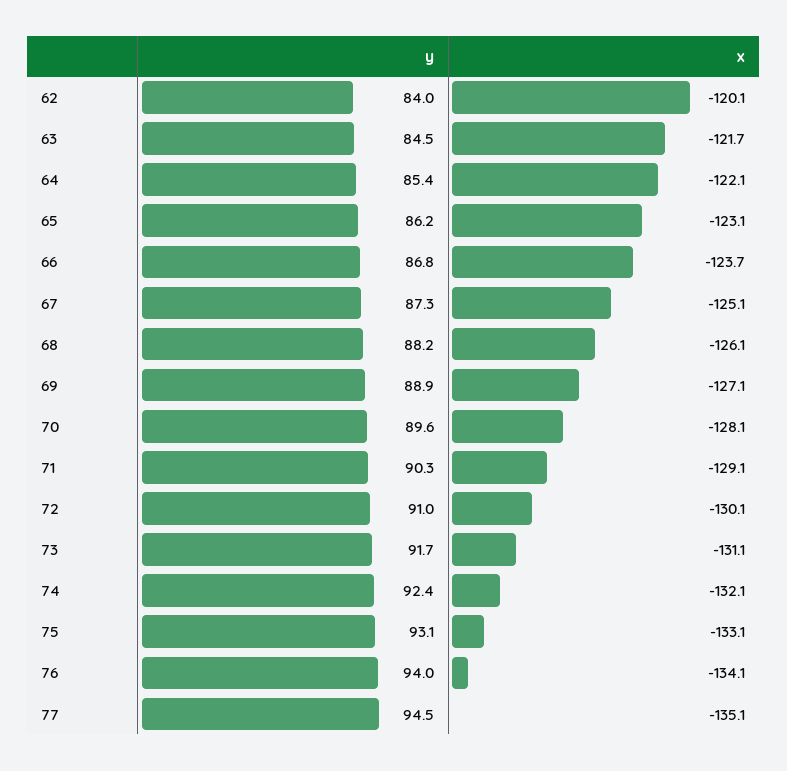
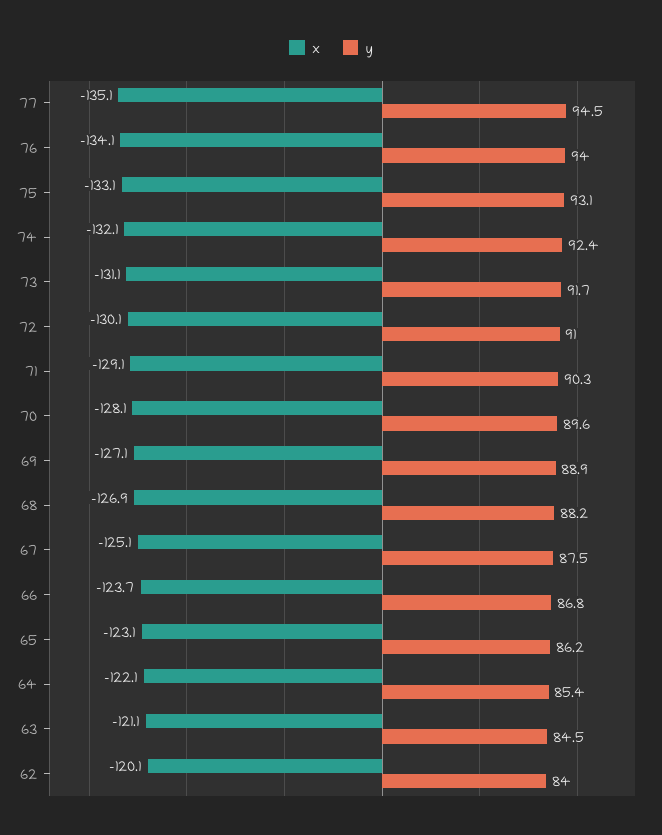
x, 63: -121.7 -> -121.1
y, 67: 87.3 -> 87.5
x, 68: -126.1 -> -126.9

